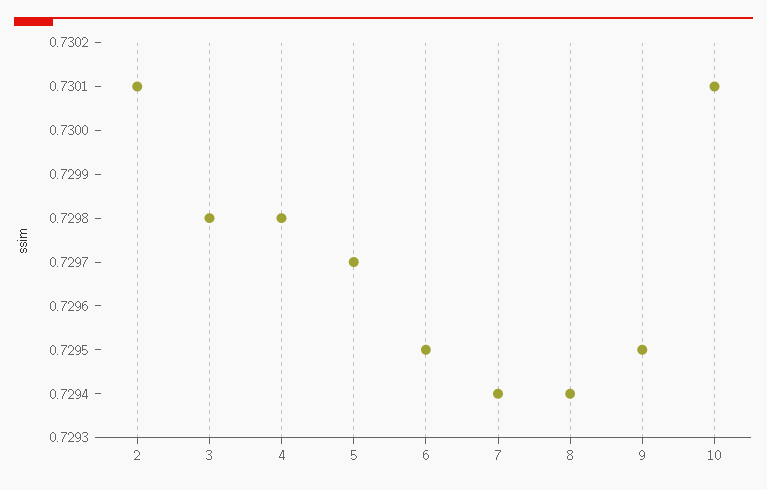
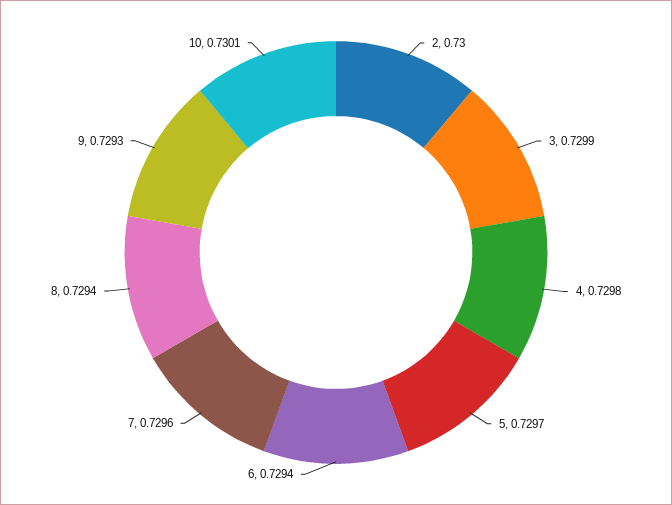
2: 0.7301 -> 0.73
3: 0.7298 -> 0.7299
6: 0.7295 -> 0.7294
7: 0.7294 -> 0.7296
9: 0.7295 -> 0.7293

